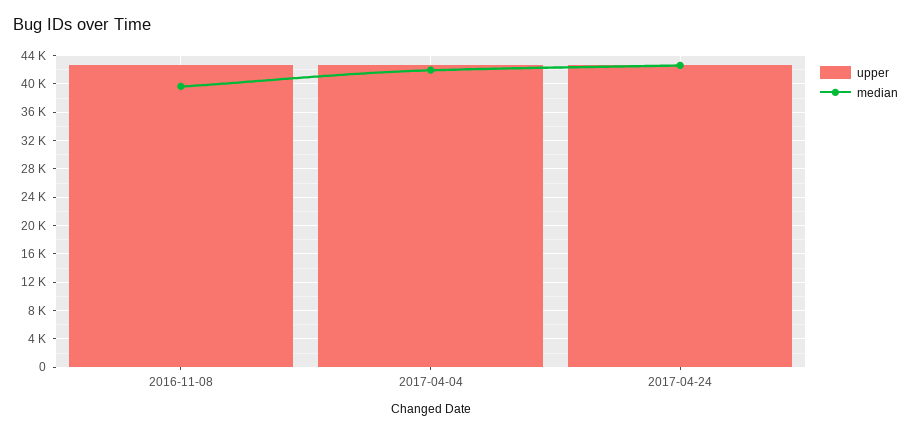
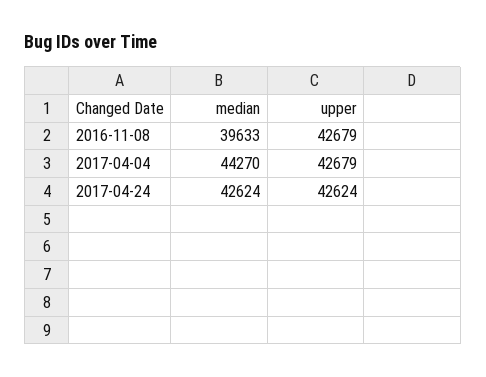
median, 2017-04-04: 42000 -> 44270

